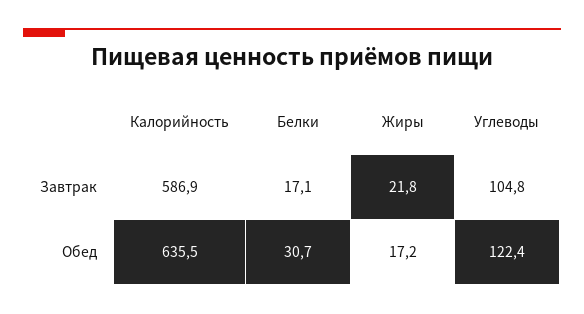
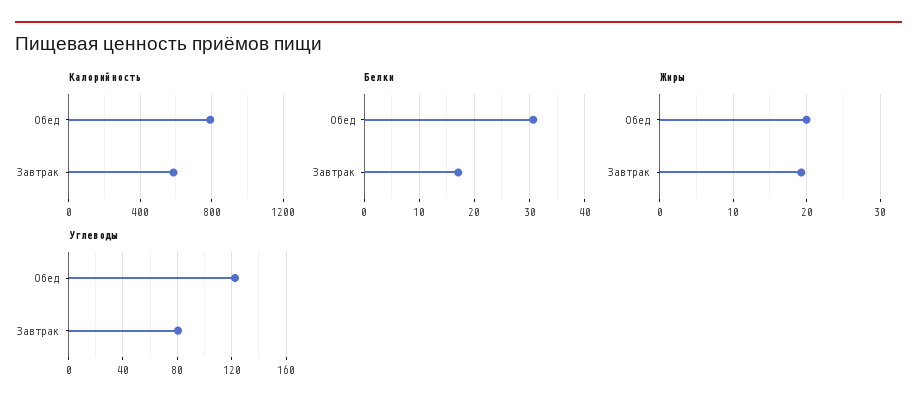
Жиры, Завтрак: 21.8 -> 19
Углеводы, Завтрак: 104.8 -> 80
Калорийность, Обед: 635.5 -> 800
Жиры, Обед: 17.2 -> 20

